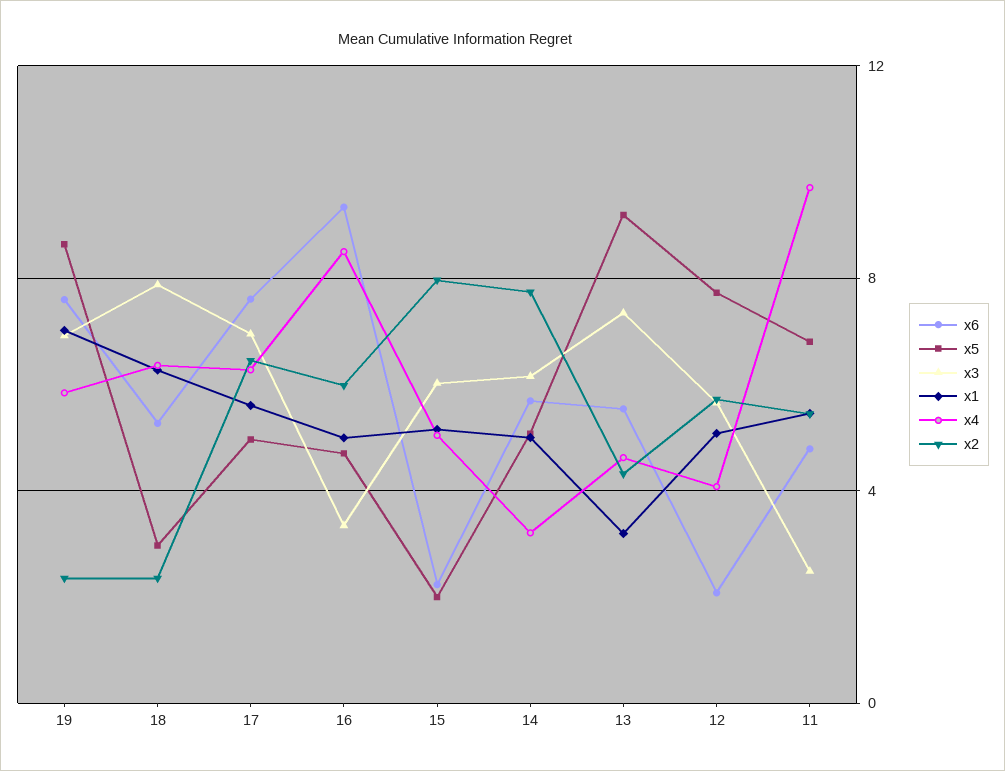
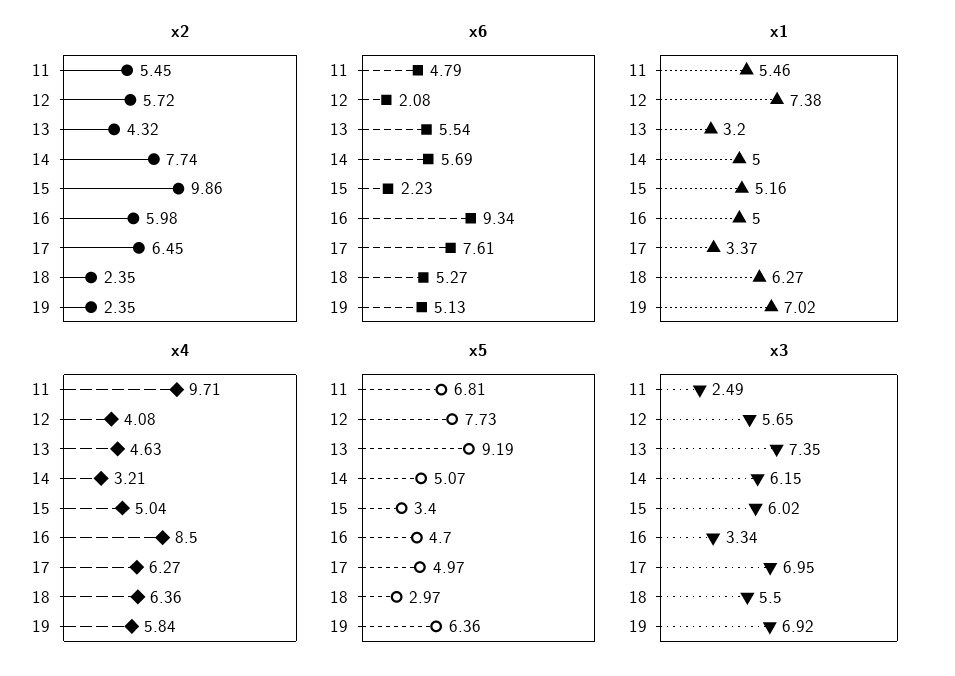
x6, 19: 7.5 -> 5.13
x5, 19: 8.5 -> 6.36
x3, 18: 8 -> 5.5
x1, 17: 5.5 -> 3.37
x5, 15: 2 -> 3.4
x2, 15: 8 -> 9.86
x1, 12: 5 -> 7.38

